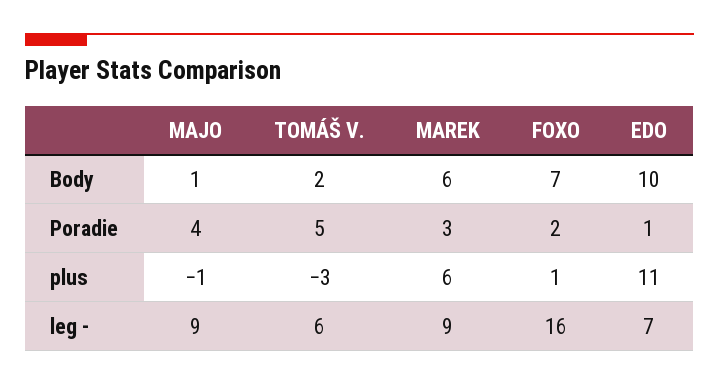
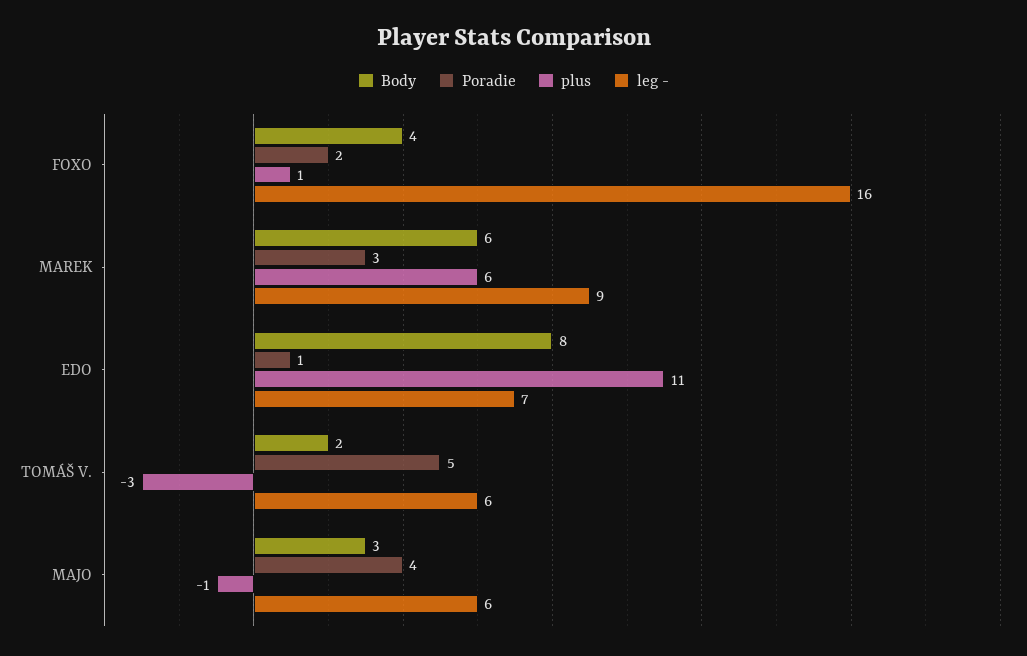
Body, MAJO: 1 -> 3
Body, FOXO: 7 -> 4
Body, EDO: 10 -> 8
leg -, MAJO: 9 -> 6

